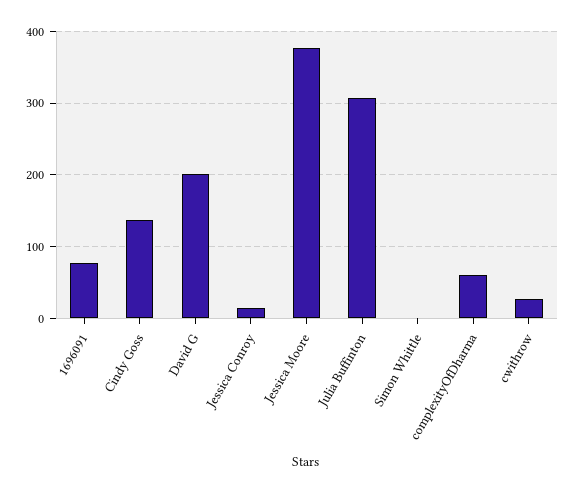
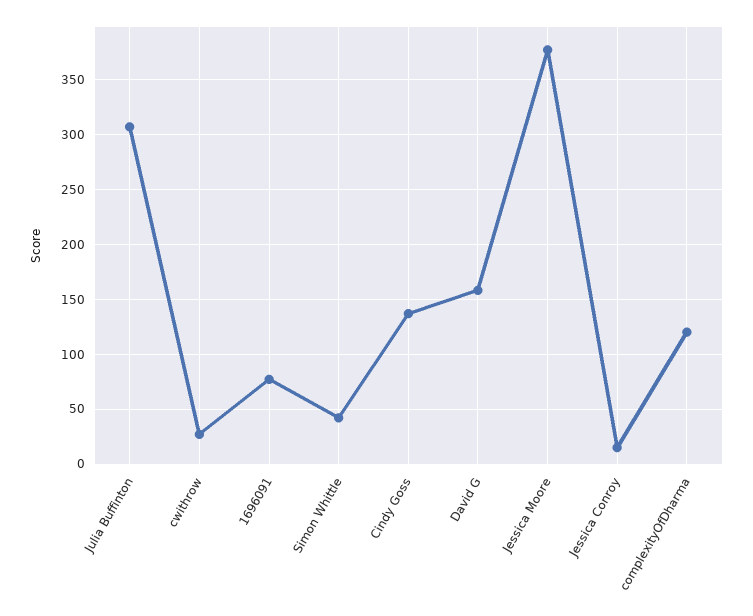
David G: 200 -> 160
Simon Whittle: 0 -> 40
complexityOfDharma: 60 -> 120

